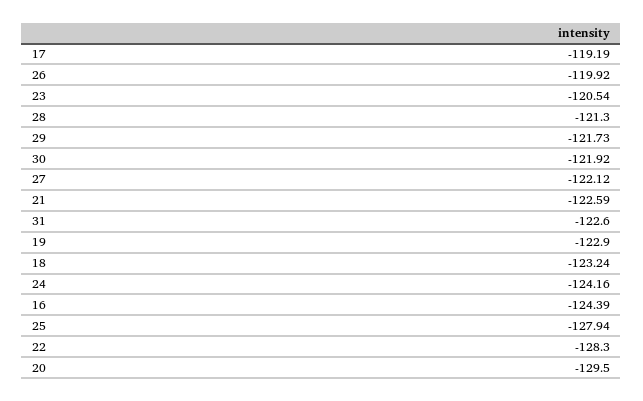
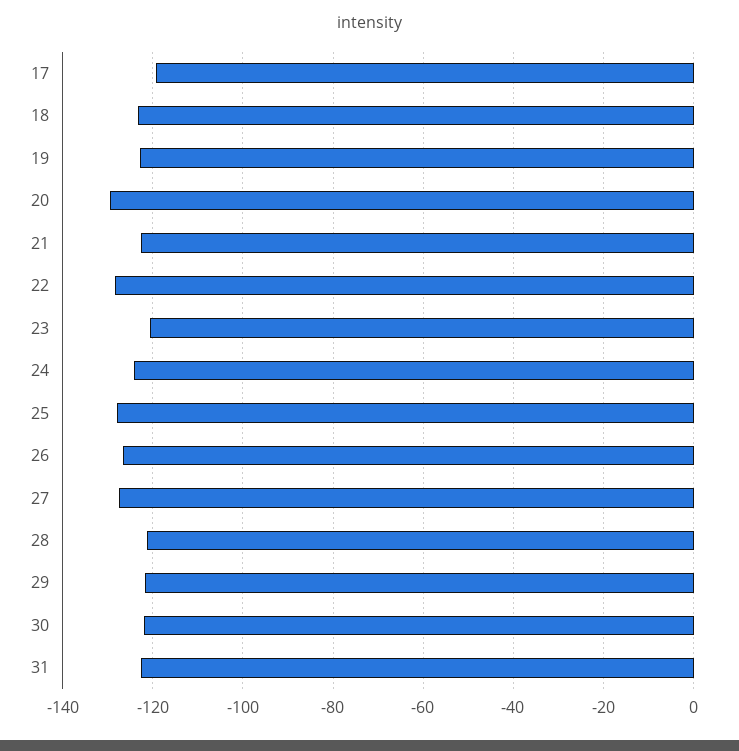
26: -119.92 -> -126
27: -122.12 -> -128
16: -124.39 -> none

